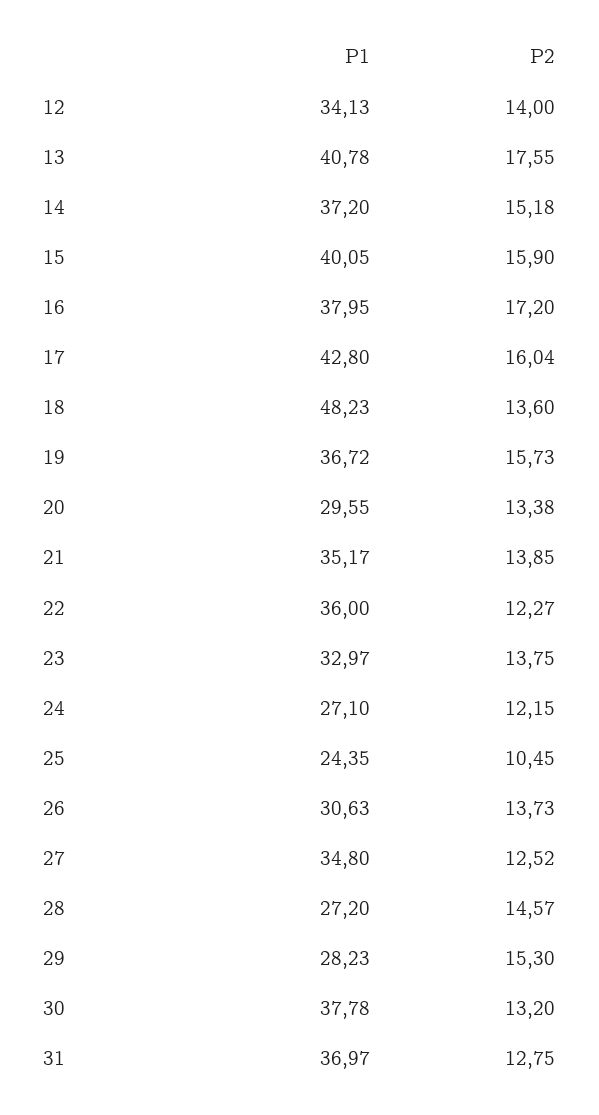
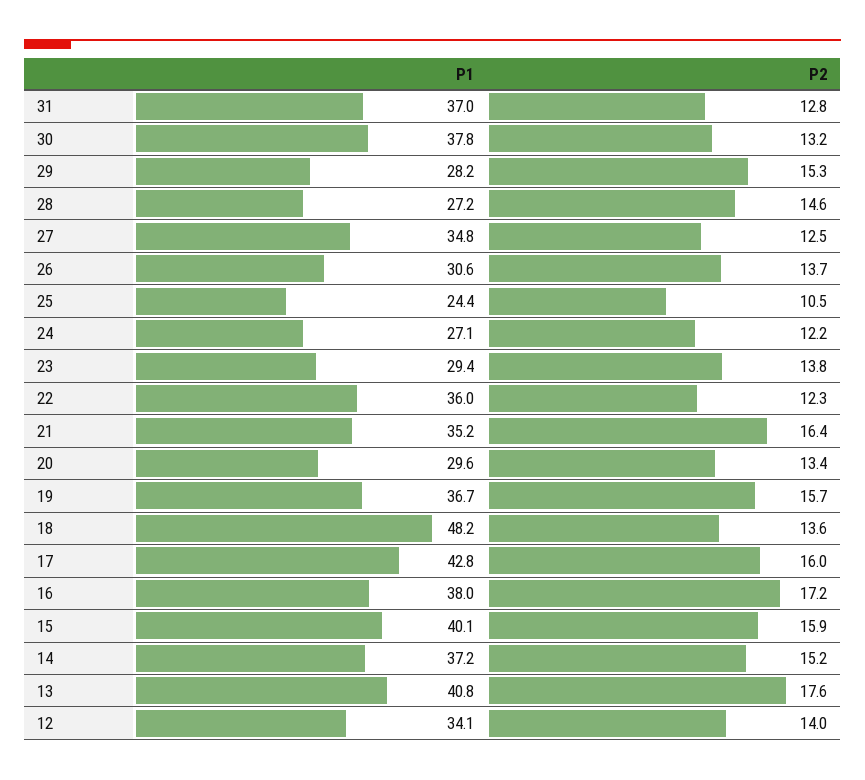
P2, 21: 13.85 -> 16.4
P1, 23: 32.97 -> 29.4

